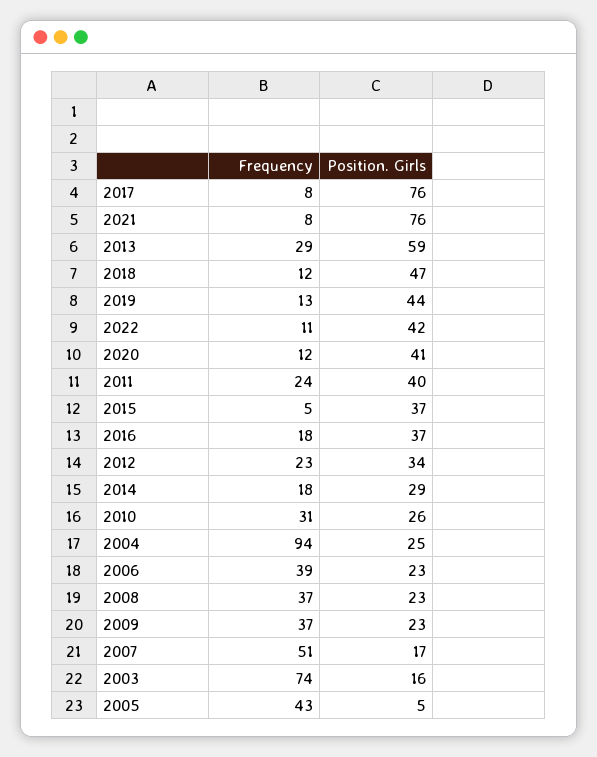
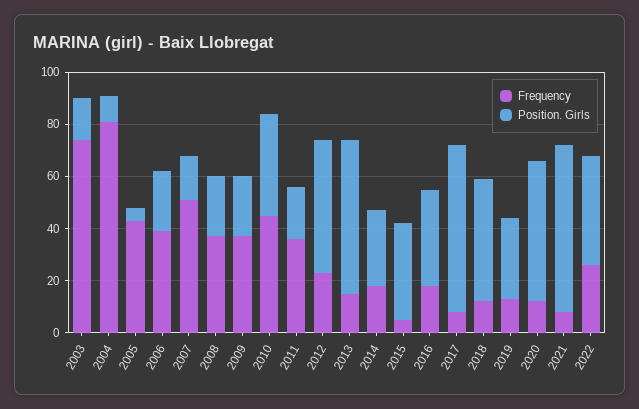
Position. Girls, 2017: 76 -> 65
Position. Girls, 2021: 76 -> 65
Frequency, 2013: 29 -> 15
Position. Girls, 2019: 44 -> 30
Frequency, 2022: 11 -> 25
Position. Girls, 2020: 41 -> 55
Frequency, 2011: 24 -> 35
Position. Girls, 2011: 40 -> 20
Position. Girls, 2012: 34 -> 50
Frequency, 2010: 31 -> 45
Position. Girls, 2010: 26 -> 40
Frequency, 2004: 94 -> 80
Position. Girls, 2004: 25 -> 10

